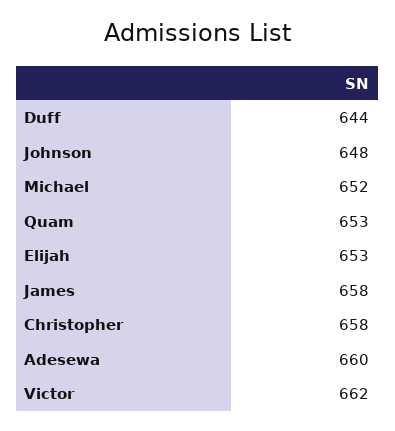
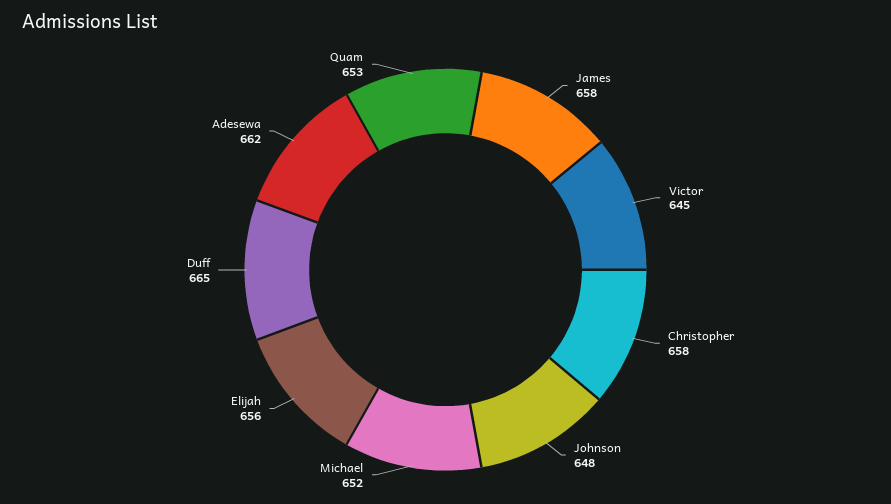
Duff: 644 -> 665
Elijah: 653 -> 656
Adesewa: 660 -> 662
Victor: 662 -> 645

